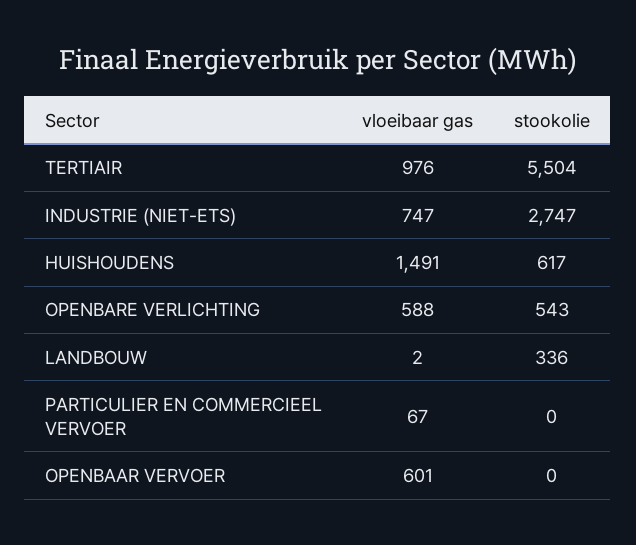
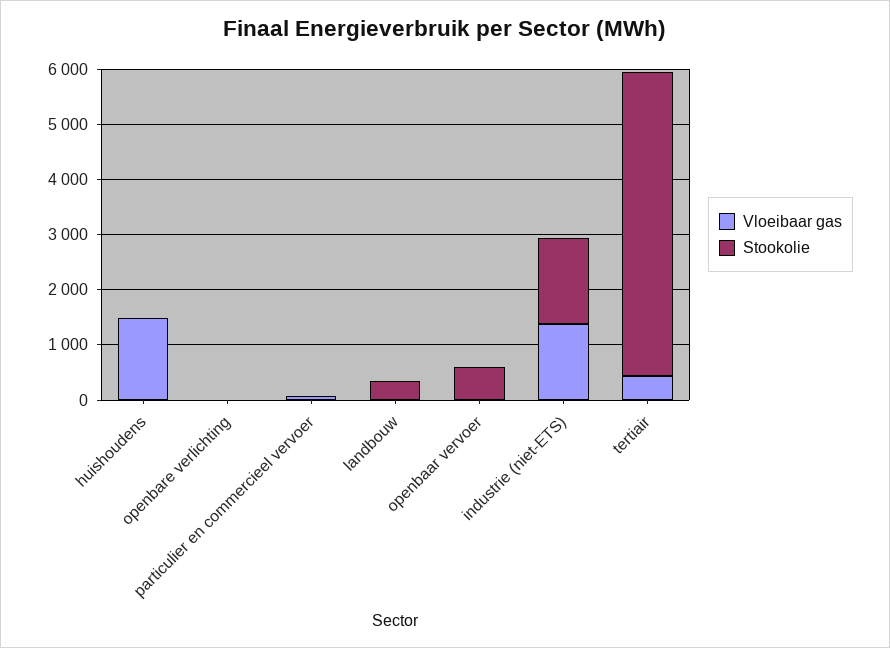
vloeibaar gas, TERTIAIR: 976 -> 400
vloeibaar gas, INDUSTRIE (NIET-ETS): 747 -> 1400
stookolie, INDUSTRIE (NIET-ETS): 2747 -> 1600
stookolie, HUISHOUDENS: 617 -> 0
vloeibaar gas, OPENBARE VERLICHTING: 588 -> 0
stookolie, OPENBARE VERLICHTING: 543 -> 0
vloeibaar gas, OPENBAAR VERVOER: 601 -> 0
stookolie, OPENBAAR VERVOER: 0 -> 600

